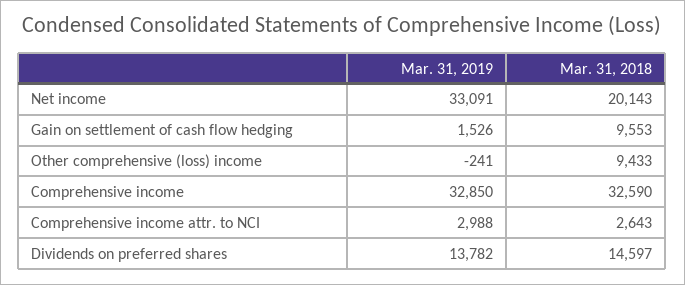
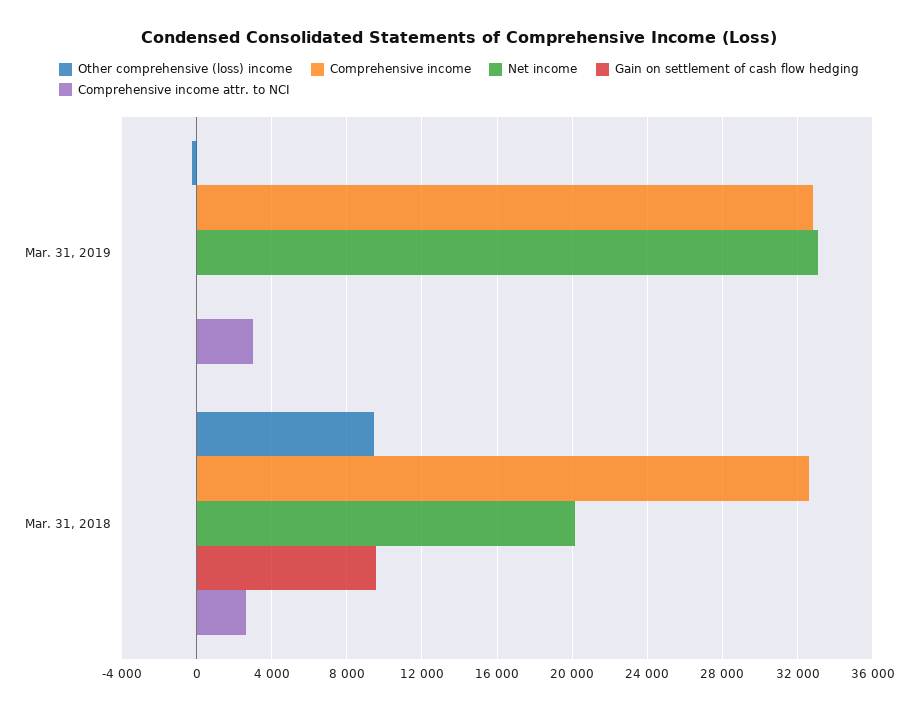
Gain on settlement of cash flow hedging, Mar. 31, 2019: 1526 -> 0
Dividends on preferred shares, Mar. 31, 2019: 13782 -> none
Dividends on preferred shares, Mar. 31, 2018: 14597 -> none

